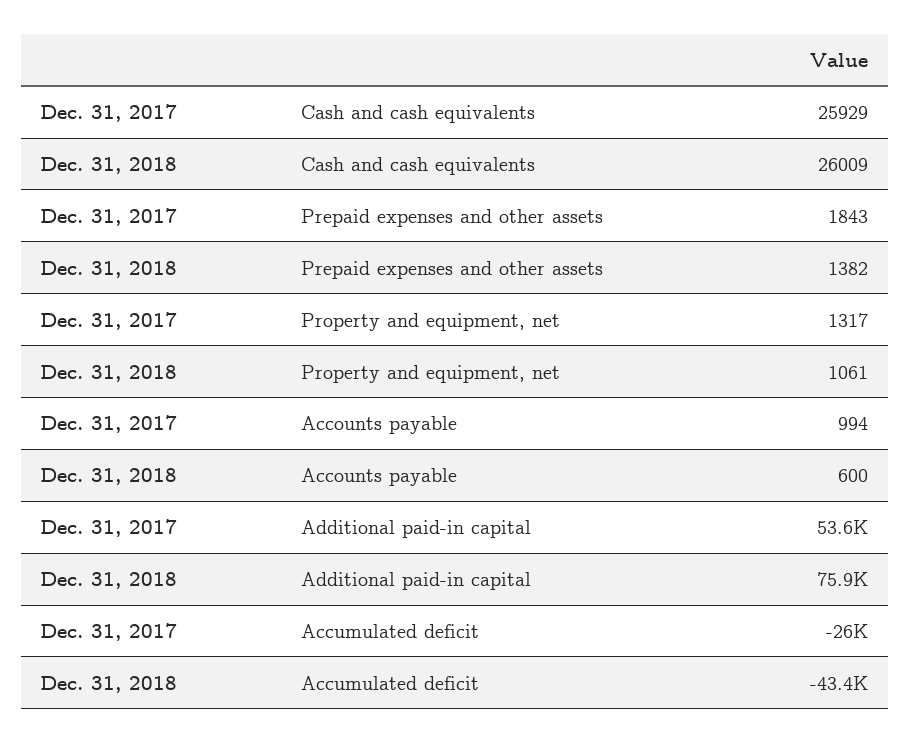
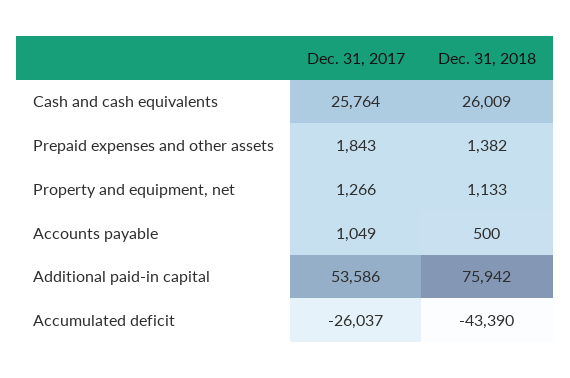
Dec. 31, 2017, Cash and cash equivalents: 25929 -> 25764
Dec. 31, 2017, Property and equipment, net: 1317 -> 1266
Dec. 31, 2018, Property and equipment, net: 1061 -> 1133
Dec. 31, 2017, Accounts payable: 994 -> 1049
Dec. 31, 2018, Accounts payable: 600 -> 500

